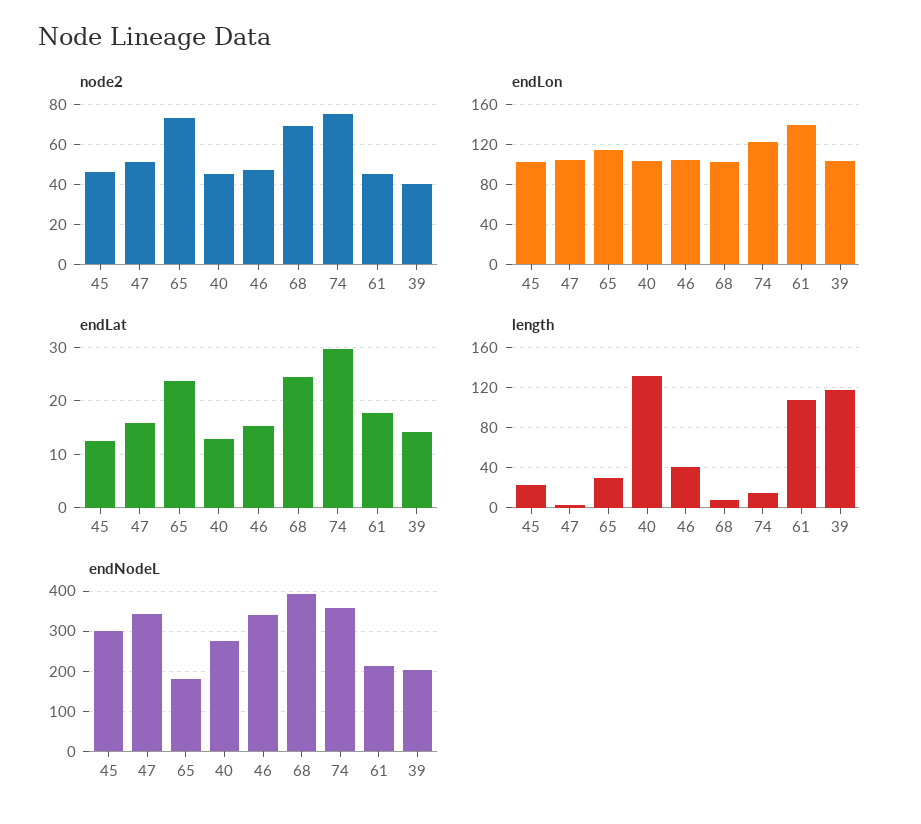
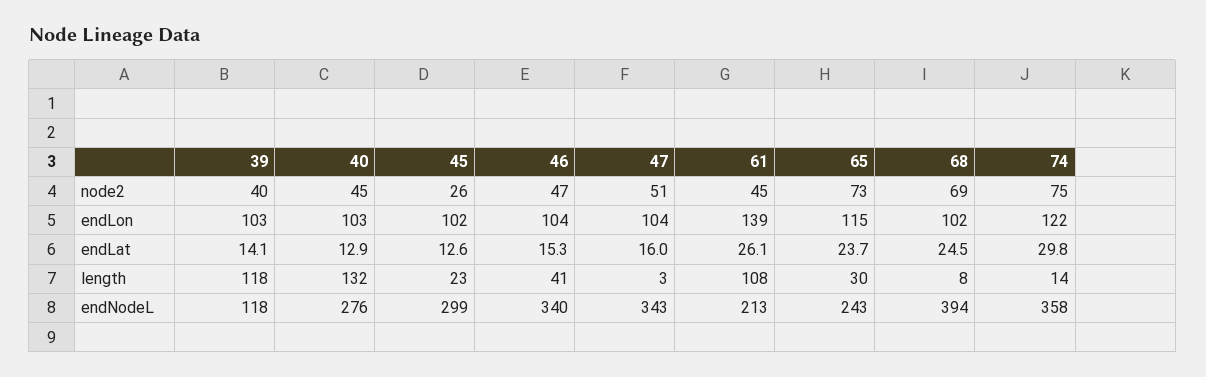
node2, 45: 45 -> 26
endLat, 61: 18 -> 26.1
endNodeL, 65: 180 -> 243
endNodeL, 39: 200 -> 118

